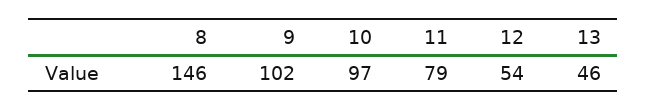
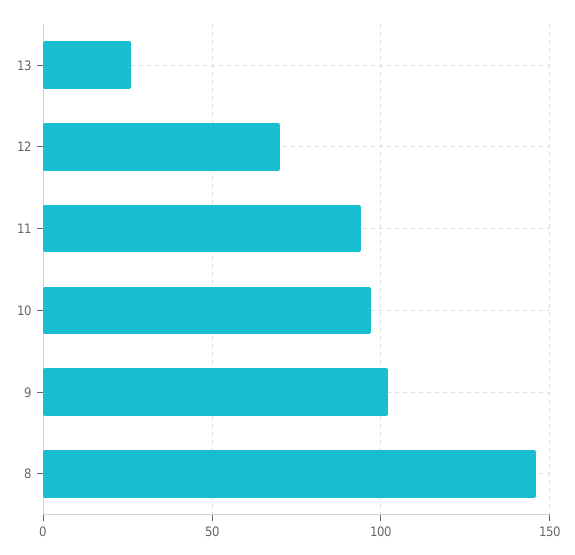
11: 79 -> 95
12: 54 -> 70
13: 46 -> 25

